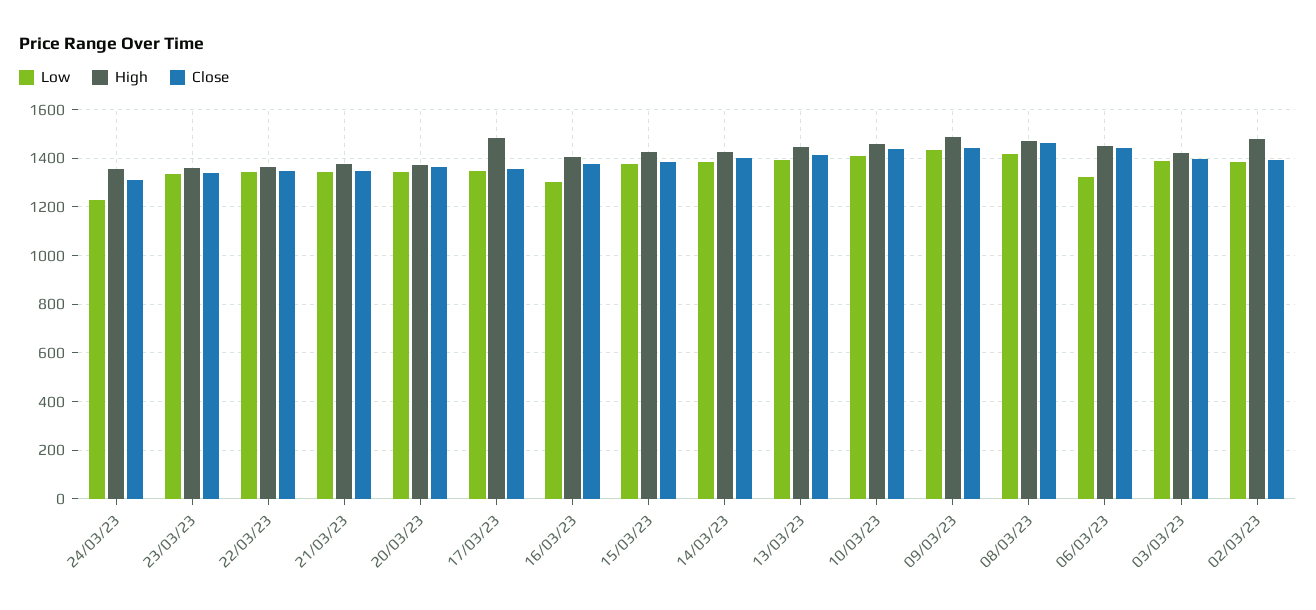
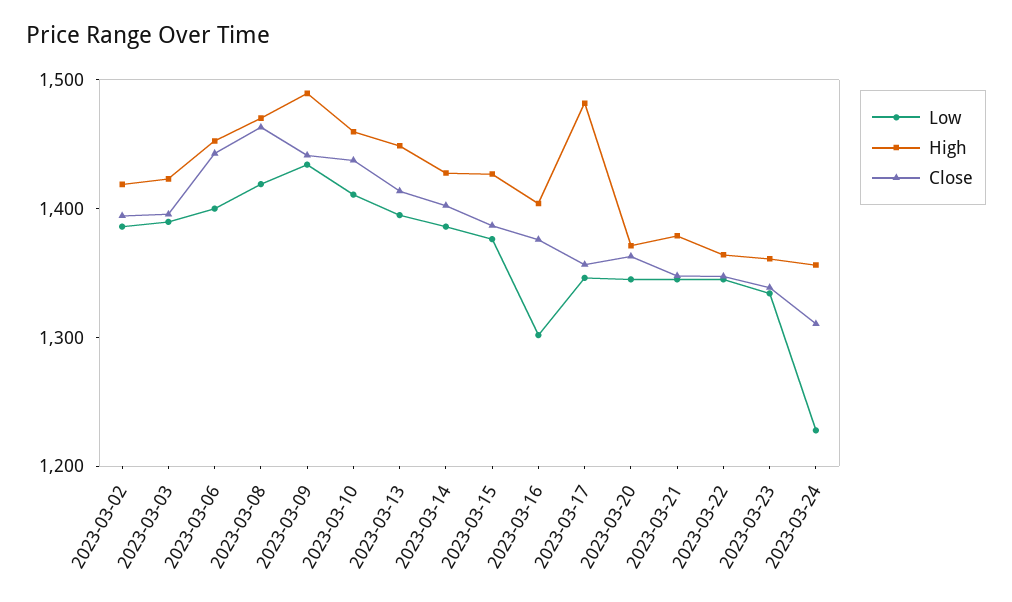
Low, 06/03/23: 1325 -> 1400
High, 02/03/23: 1475 -> 1420

